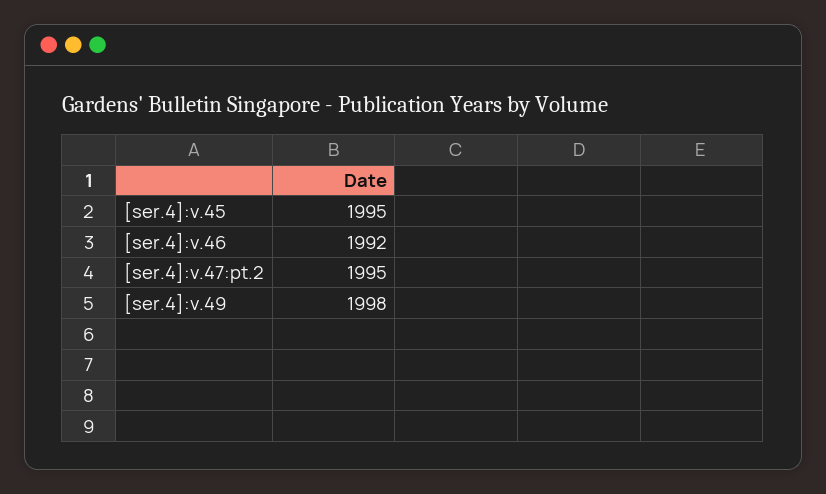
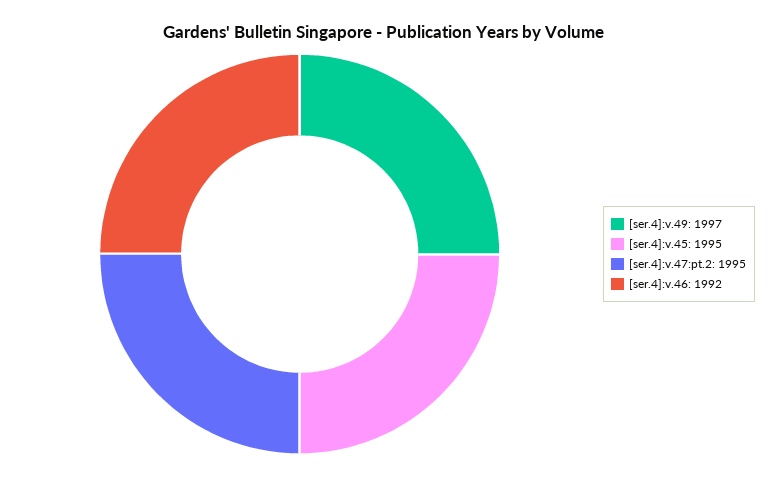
[ser.4]:v.49: 1998 -> 1997

